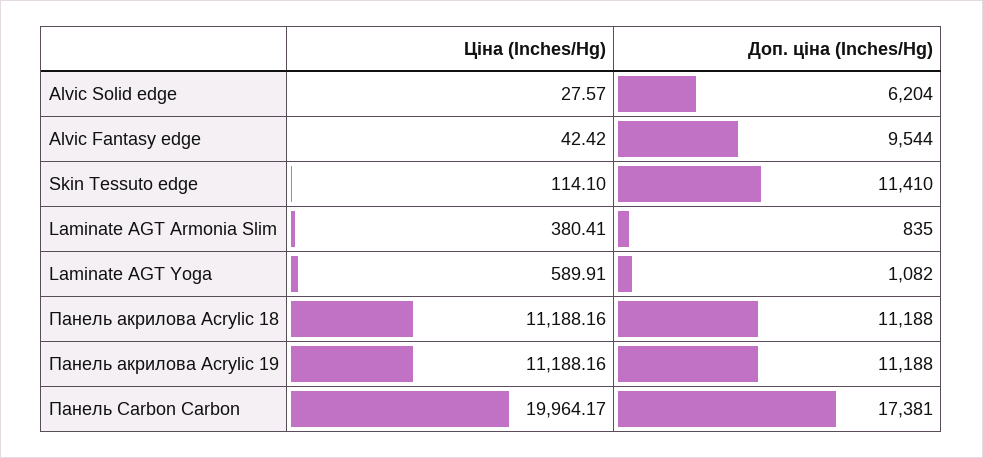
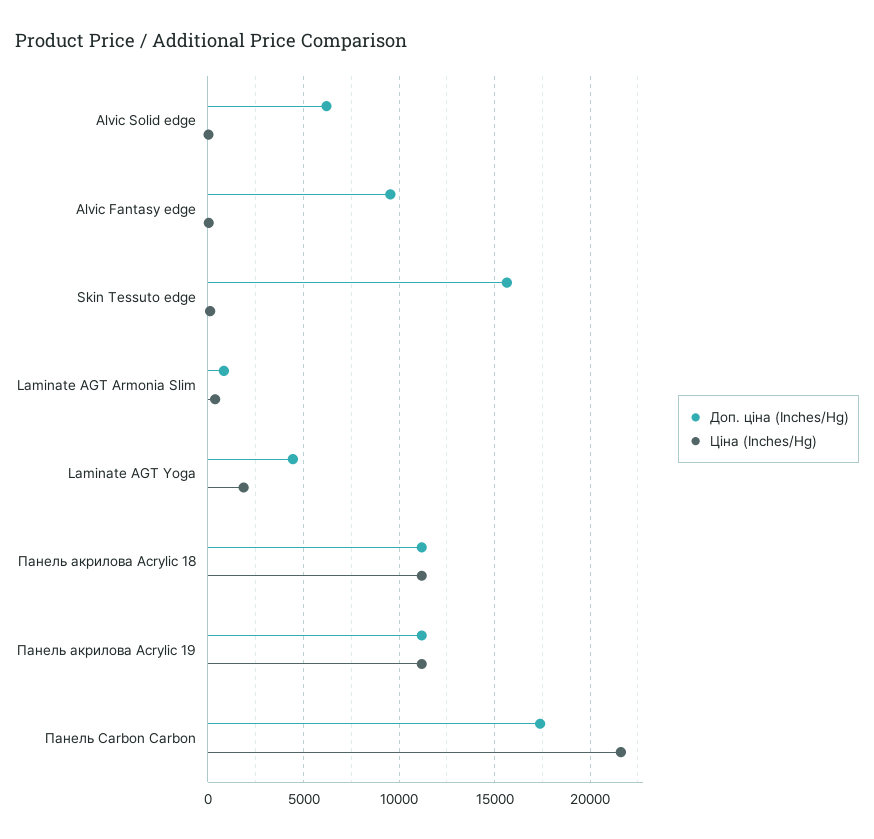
Доп. ціна (Inches/Hg), Skin Tessuto edge: 11410 -> 15500
Ціна (Inches/Hg), Laminate AGT Yoga: 589.91 -> 2000
Доп. ціна (Inches/Hg), Laminate AGT Yoga: 1082 -> 4500
Ціна (Inches/Hg), Панель Carbon Carbon: 19964.17 -> 21500

